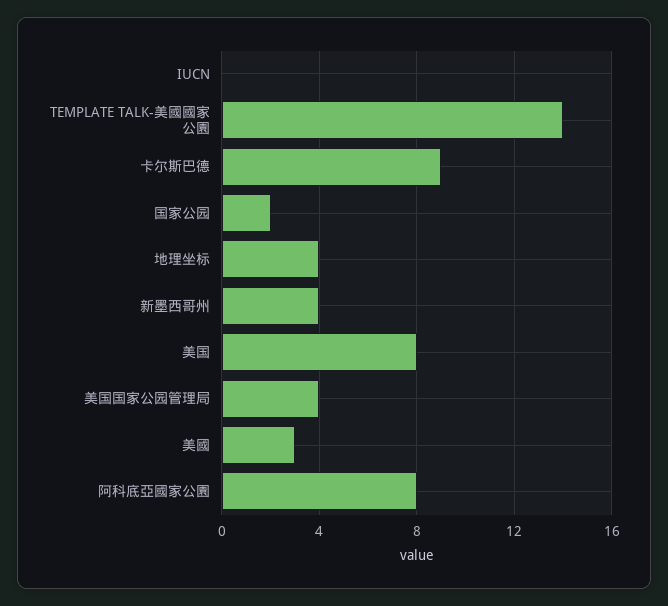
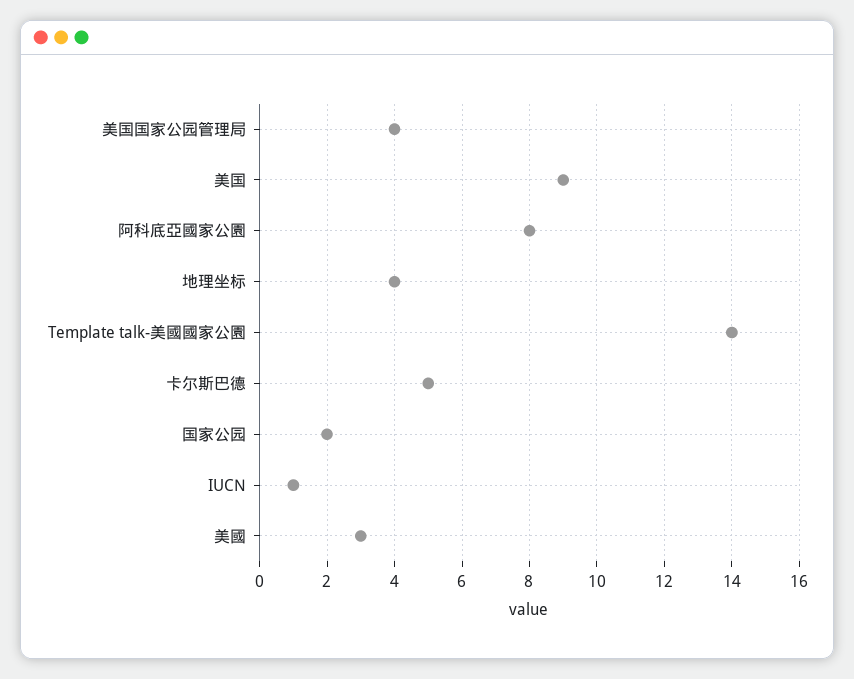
IUCN: 0 -> 1
卡尔斯巴德: 9 -> 5
新墨西哥州: 4 -> none
美国: 8 -> 9

